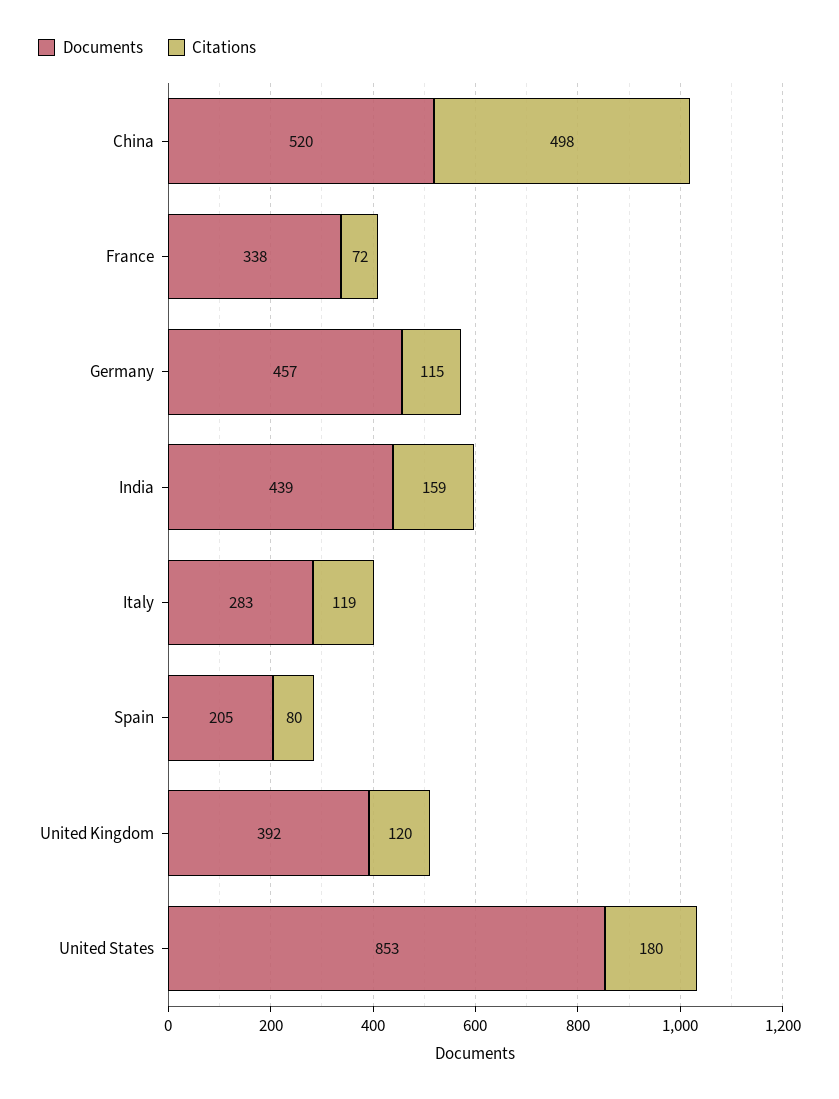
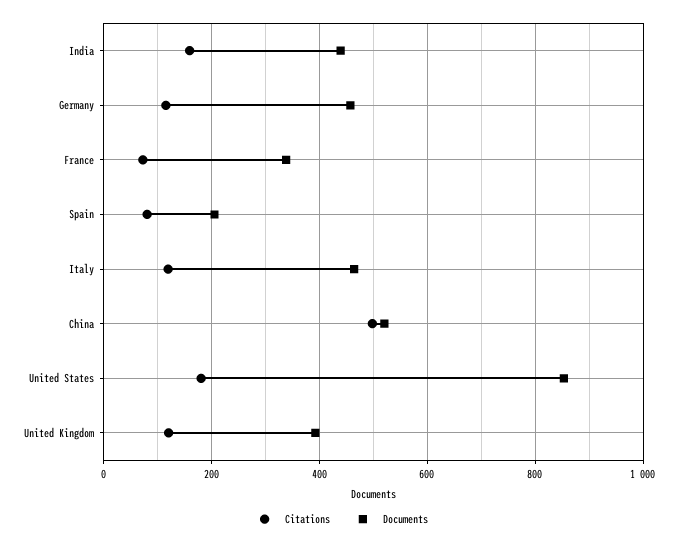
Documents, Italy: 283 -> 460

